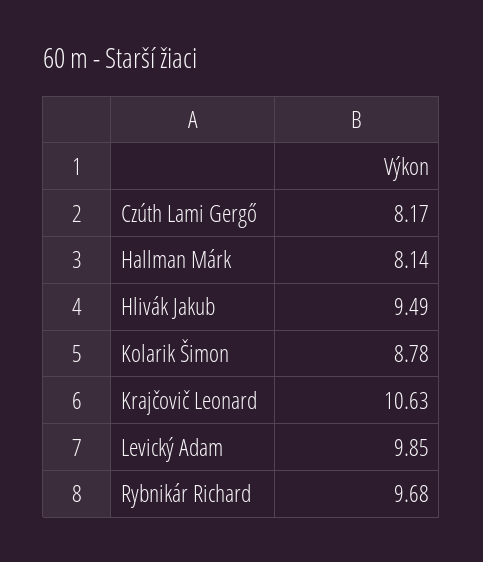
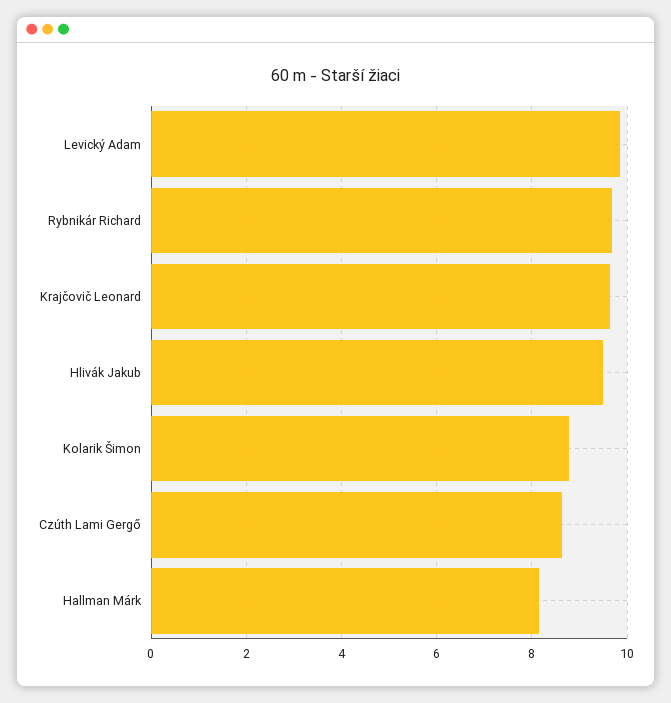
Czúth Lami Gergő: 8.17 -> 8.6
Krajčovič Leonard: 10.63 -> 9.6

